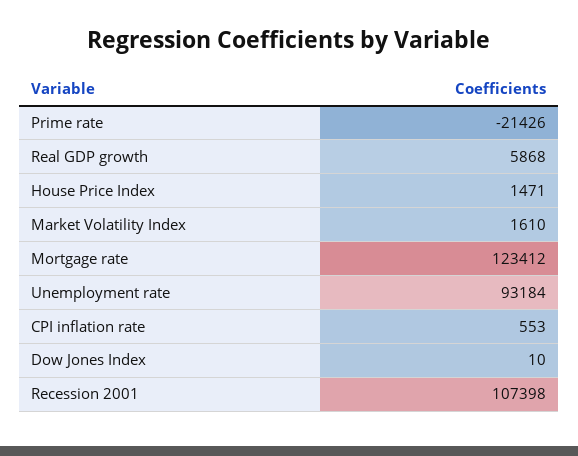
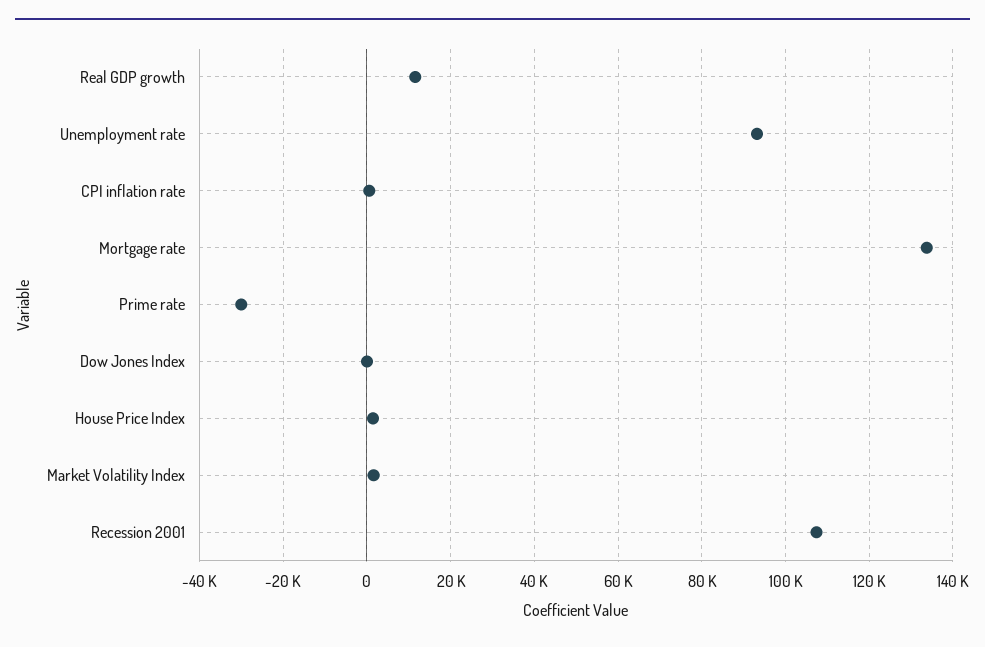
Prime rate: -21426 -> -30000
Real GDP growth: 5868 -> 12000
Mortgage rate: 123412 -> 134000

